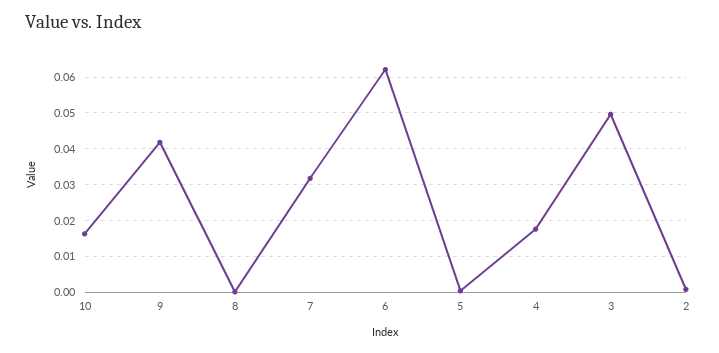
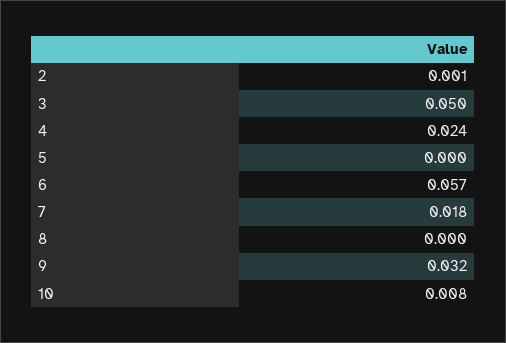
10: 0.016 -> 0.008
9: 0.042 -> 0.032
7: 0.032 -> 0.018
6: 0.062 -> 0.057
4: 0.018 -> 0.024

